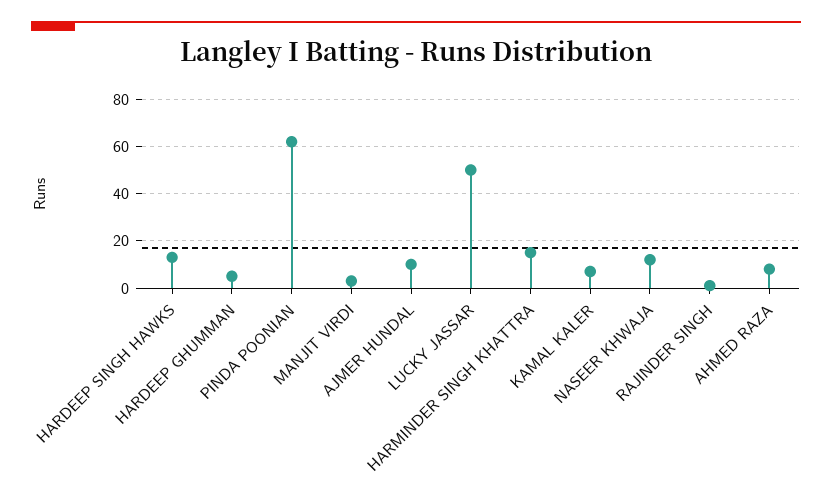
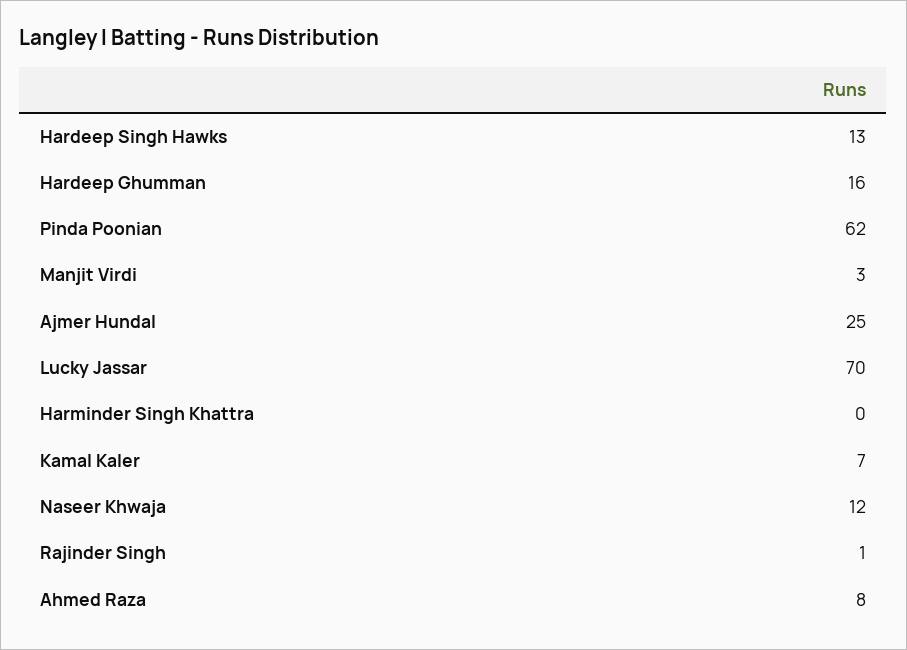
HARDEEP GHUMMAN: 5 -> 16
AJMER HUNDAL: 10 -> 25
LUCKY JASSAR: 50 -> 70
HARMINDER SINGH KHATTRA: 15 -> 0

